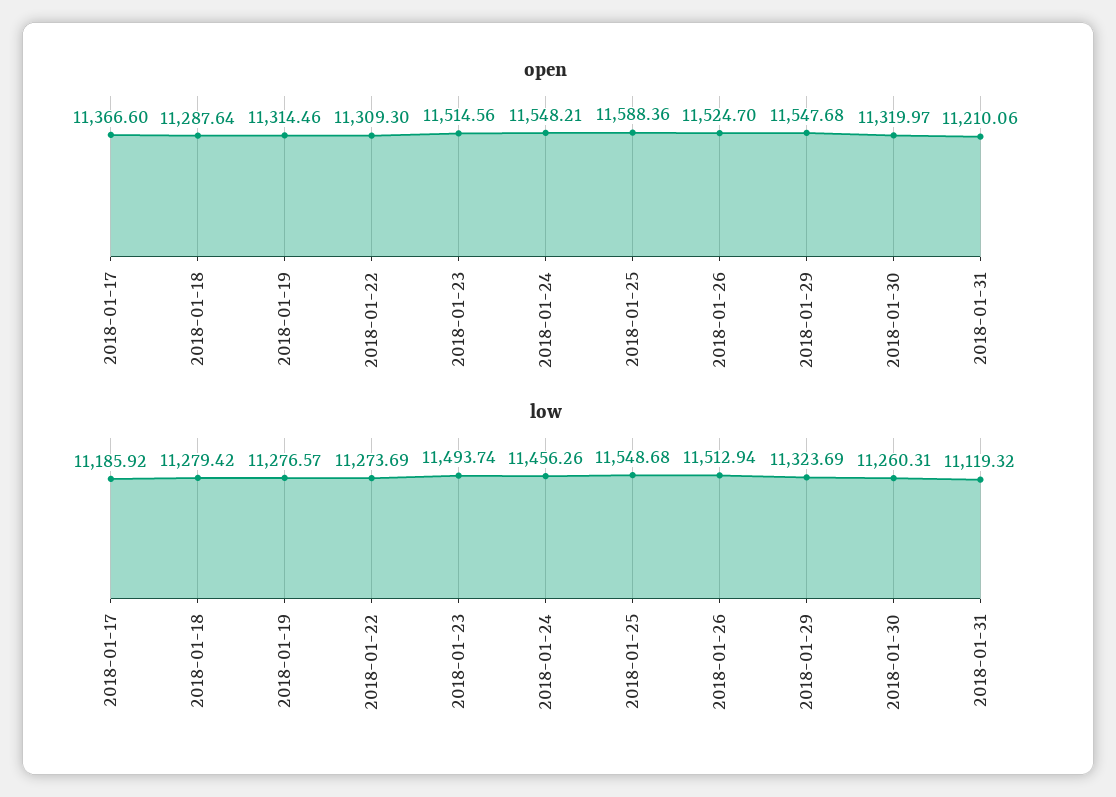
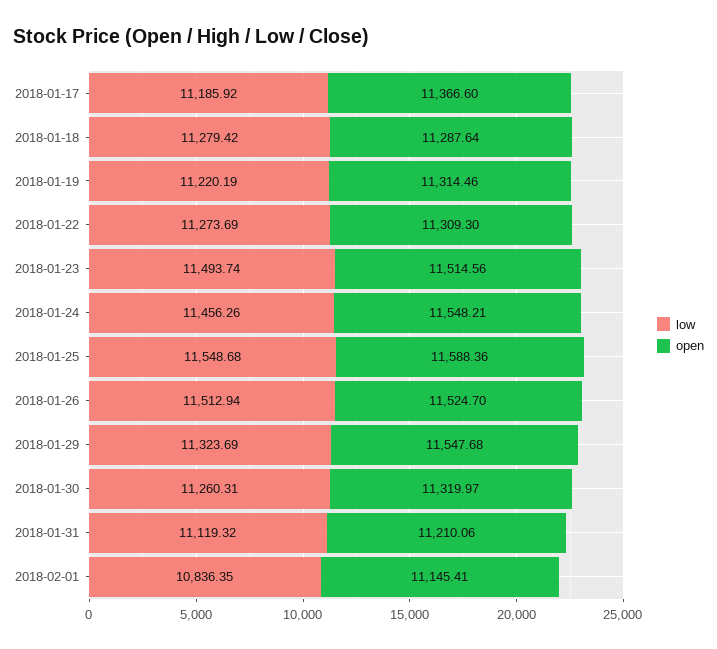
low, 2018-01-19: 11276.57 -> 11220.19
low, 2018-02-01: none -> 10836.35
open, 2018-02-01: none -> 11145.41

